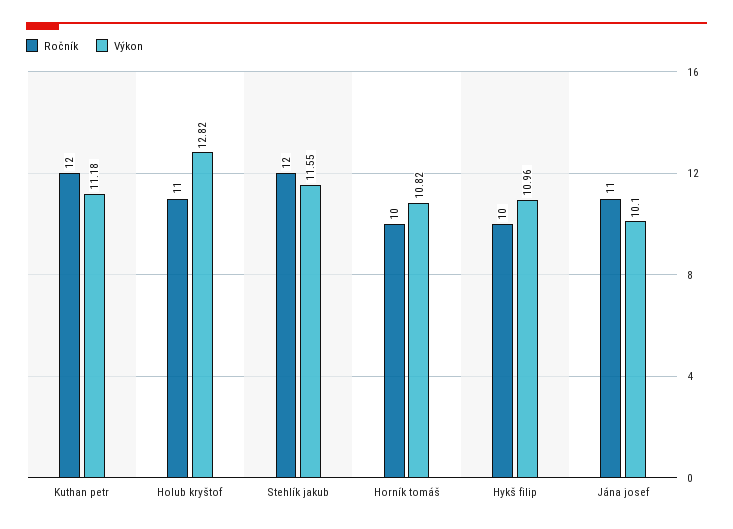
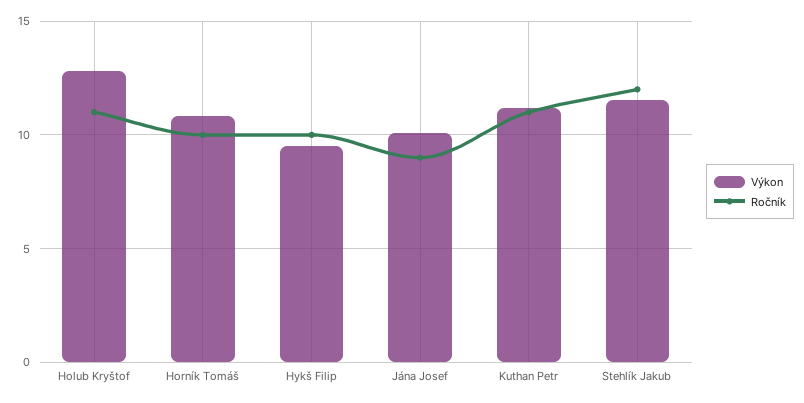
Ročník, Kuthan petr: 12 -> 11
Výkon, Hykš filip: 10.96 -> 9.5
Ročník, Jána josef: 11 -> 9

